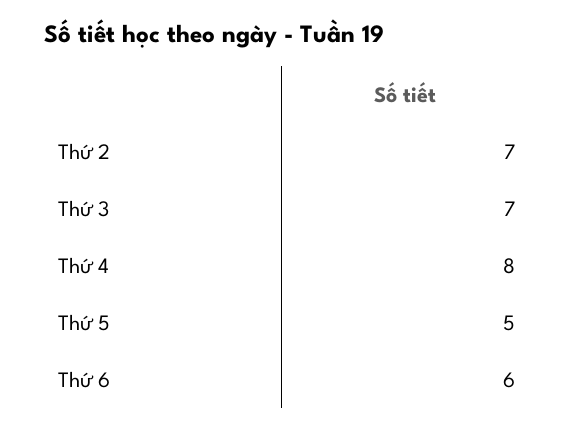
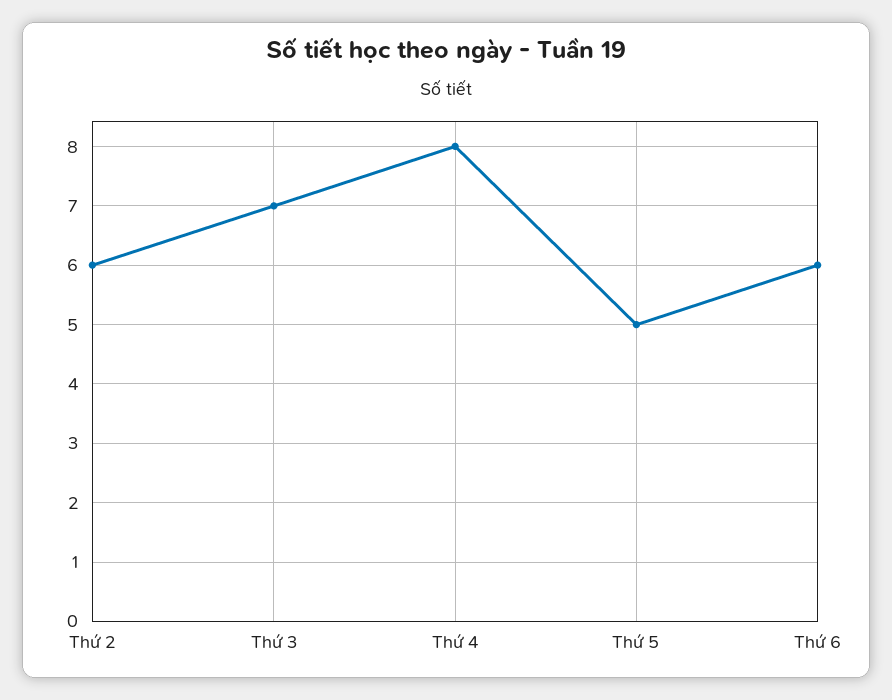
Thứ 2: 7 -> 6

